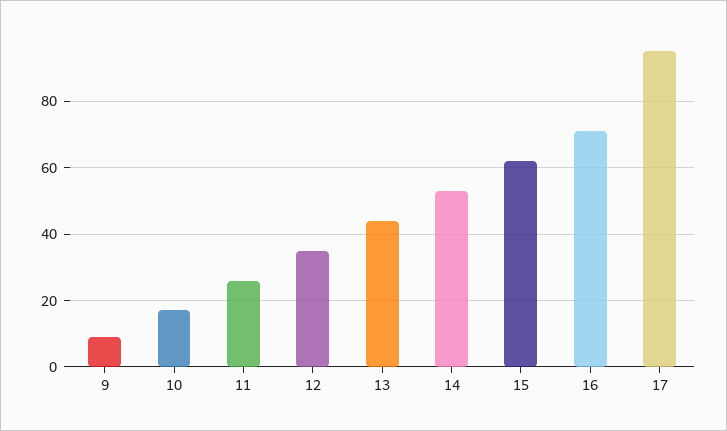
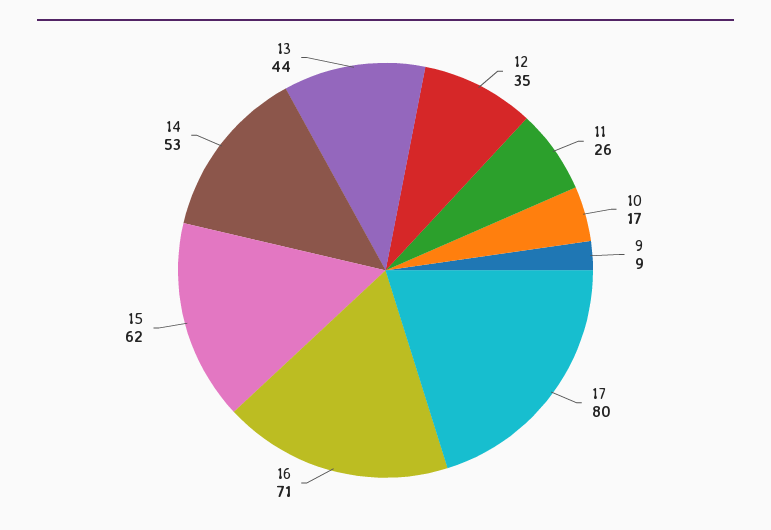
17: 95 -> 80

